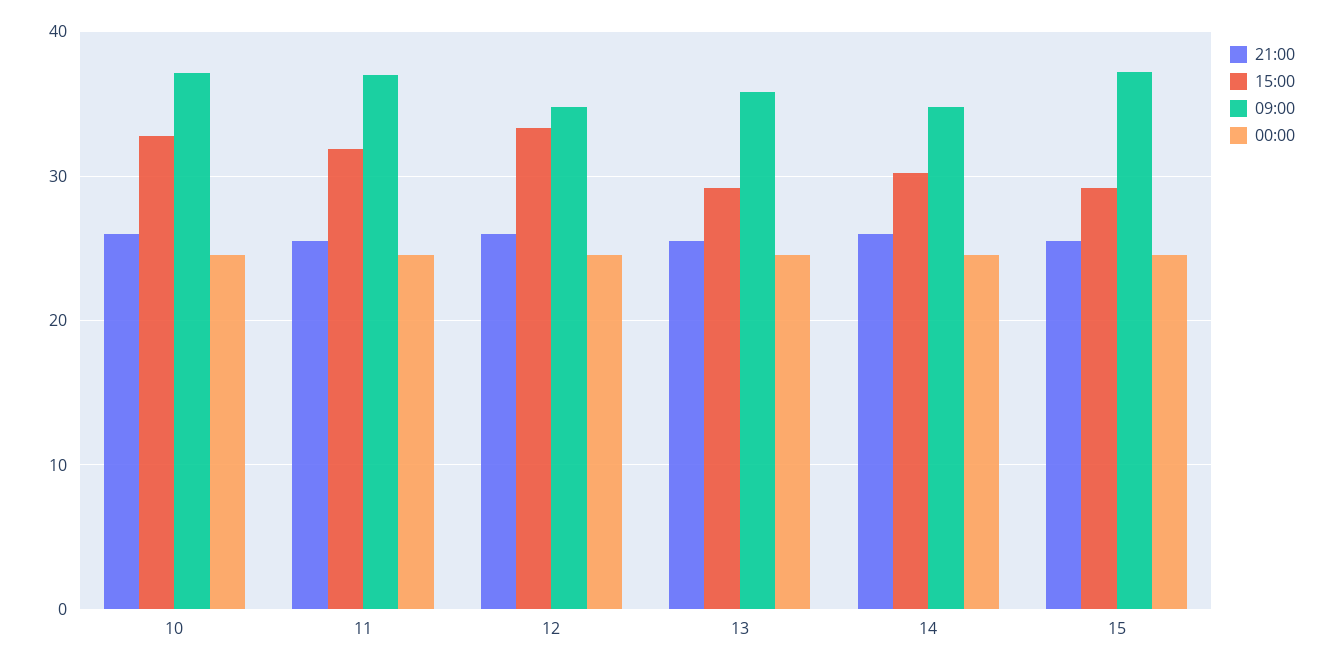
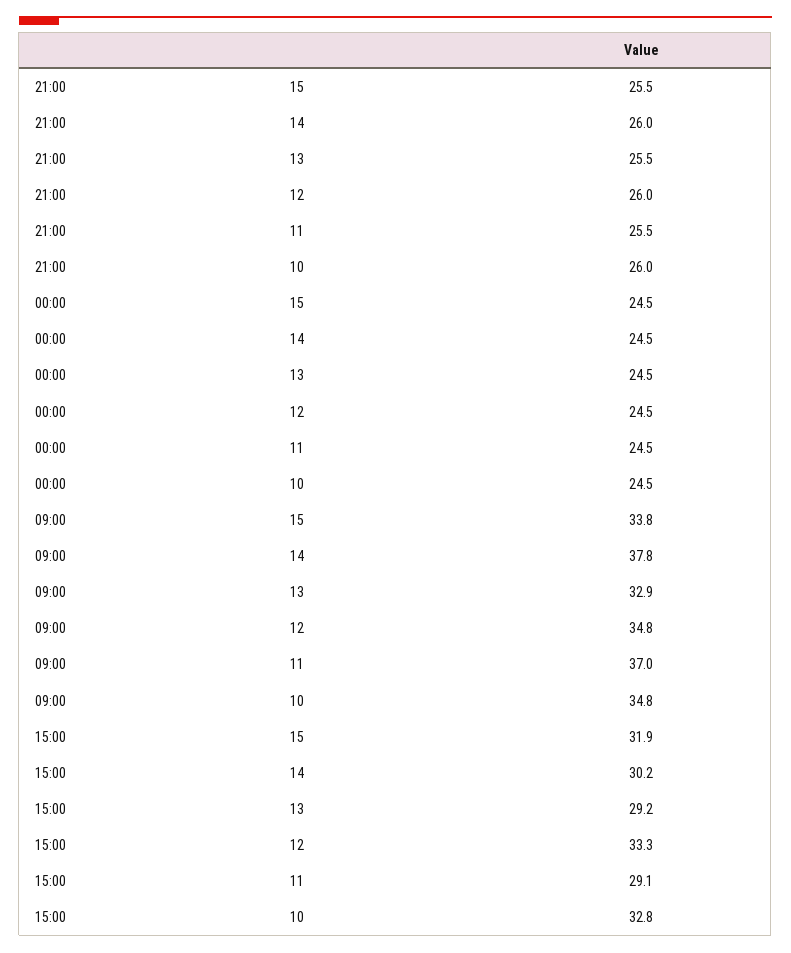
09:00, 10: 37 -> 34.8
15:00, 11: 32 -> 29.1
09:00, 13: 36 -> 32.9
09:00, 14: 35 -> 37.8
15:00, 15: 29 -> 31.9
09:00, 15: 37 -> 33.8

